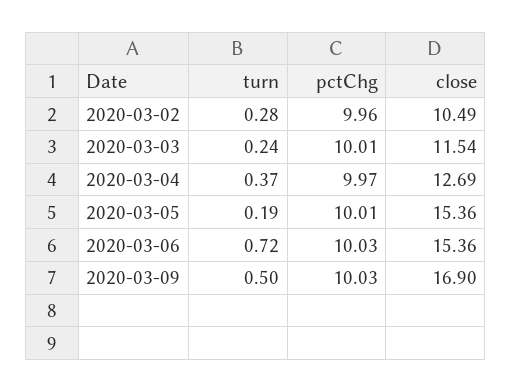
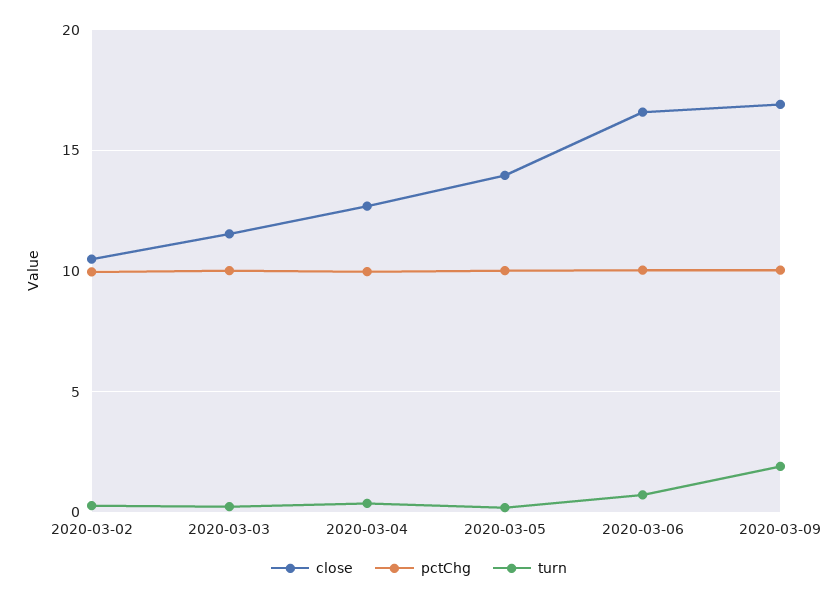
close, 2020-03-05: 15.36 -> 14
close, 2020-03-06: 15.36 -> 16.5
turn, 2020-03-09: 0.5 -> 2

